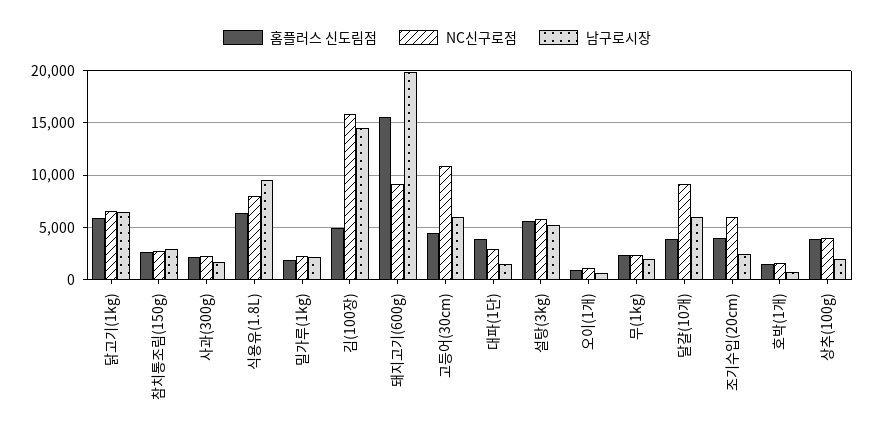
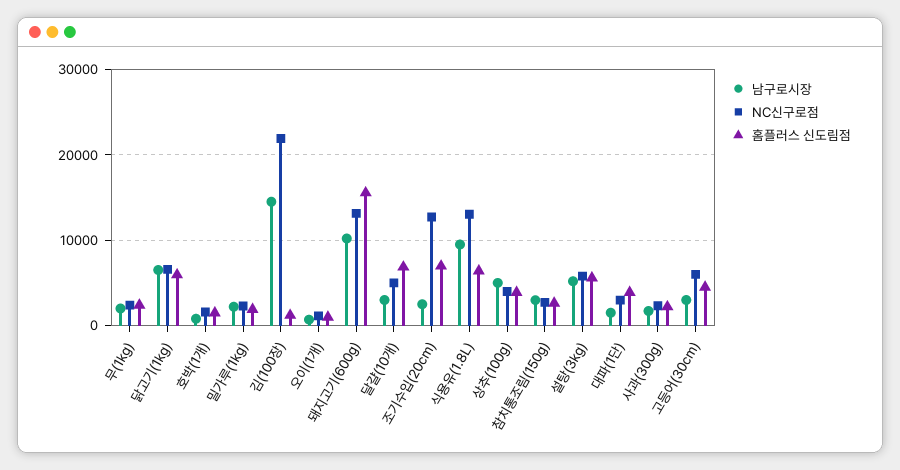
NC신구로점, 식용유(1.8L): 8000 -> 13000
홈플러스 신도림점, 김(100장): 5000 -> 1000
NC신구로점, 김(100장): 16000 -> 22000
NC신구로점, 돼지고기(600g): 9000 -> 13000
남구로시장, 돼지고기(600g): 20000 -> 10000
NC신구로점, 고등어(30cm): 11000 -> 6000
남구로시장, 고등어(30cm): 6000 -> 3000
홈플러스 신도림점, 달걀(10개): 4000 -> 7000
NC신구로점, 달걀(10개): 9000 -> 5000
남구로시장, 달걀(10개): 6000 -> 3000
홈플러스 신도림점, 조기수입(20cm): 4000 -> 7000
NC신구로점, 조기수입(20cm): 6000 -> 13000
남구로시장, 상추(100g): 2000 -> 5000

